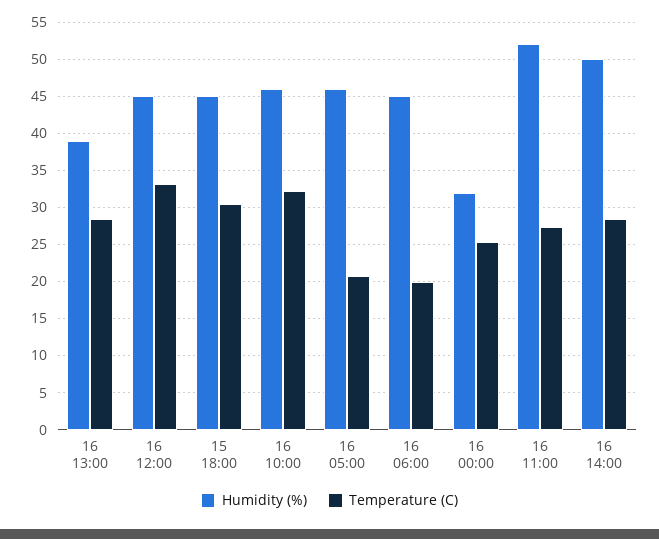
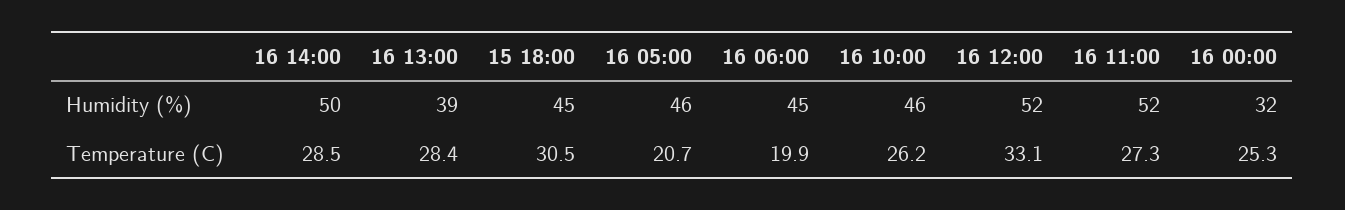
Humidity (%), 16 12:00: 45 -> 52
Temperature (C), 16 10:00: 32 -> 26.2

